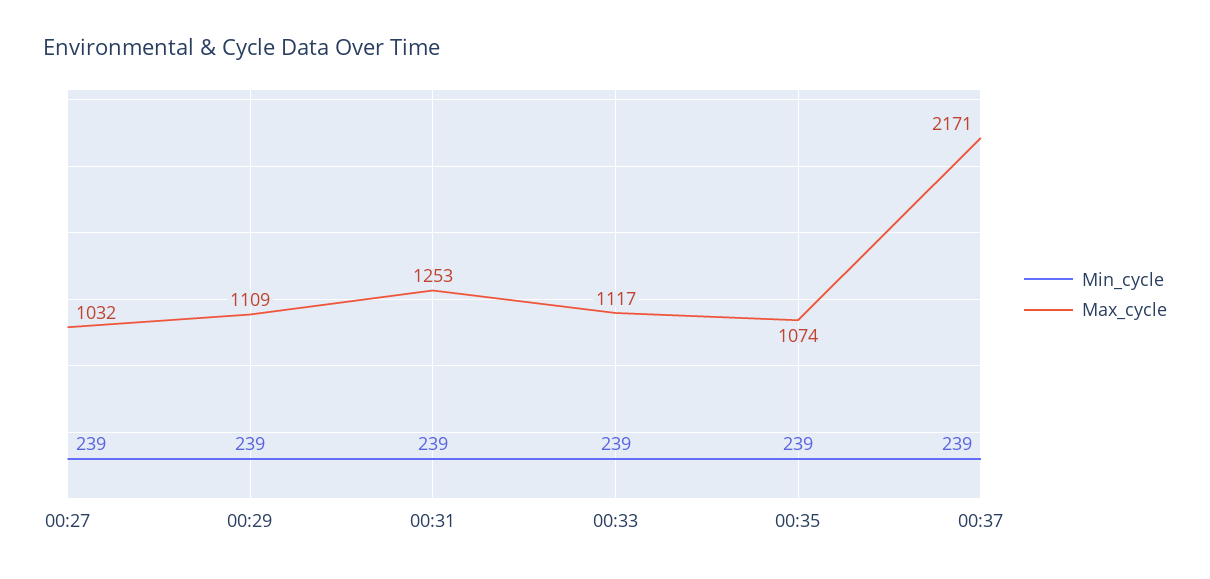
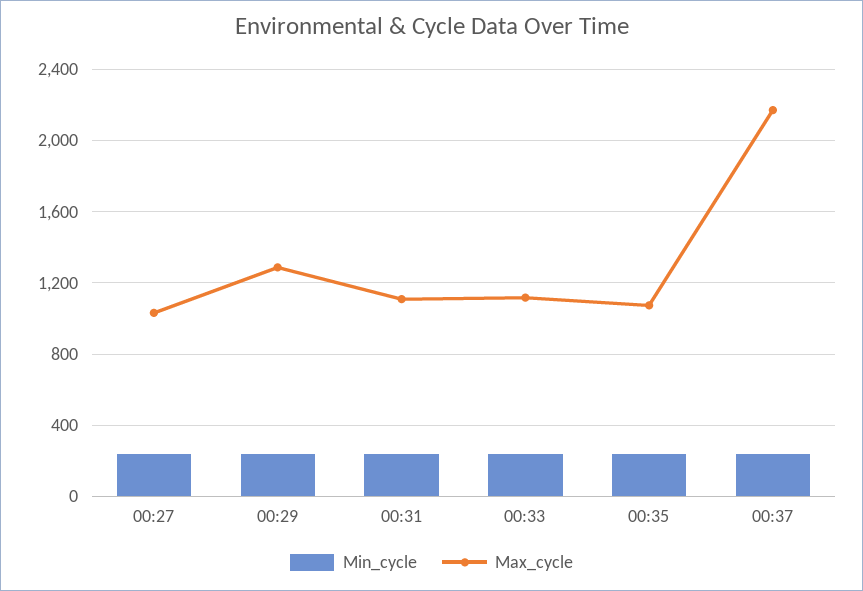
Max_cycle, 00:29: 1109 -> 1300
Max_cycle, 00:31: 1253 -> 1100

